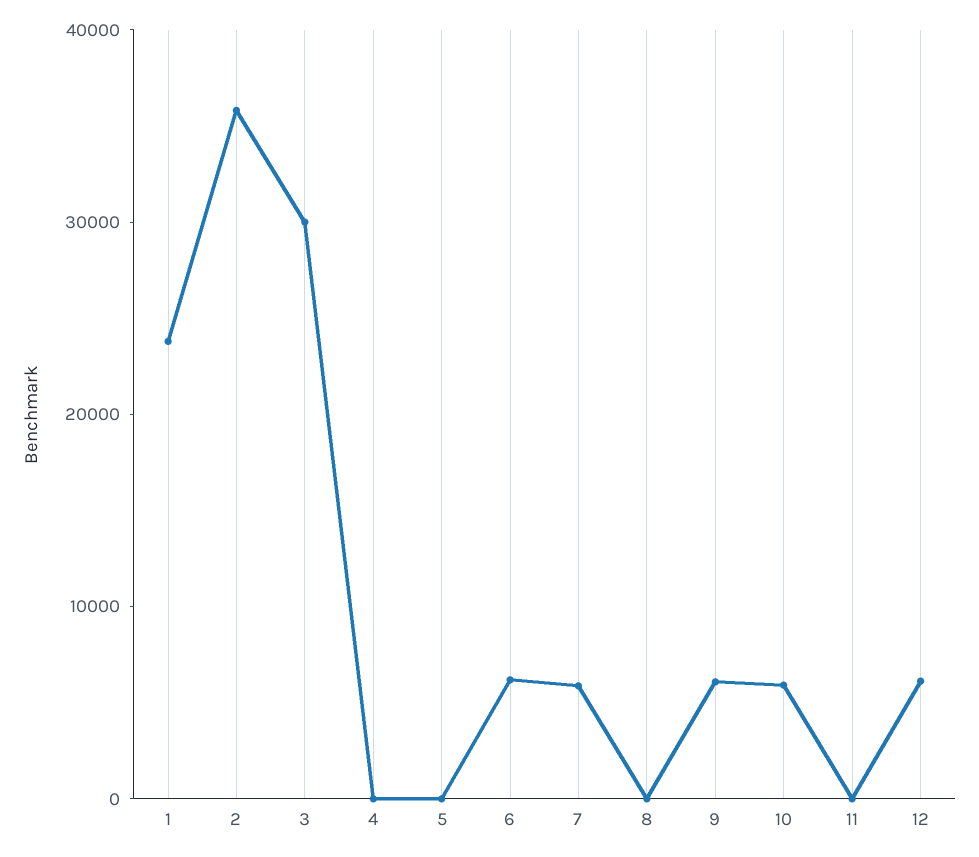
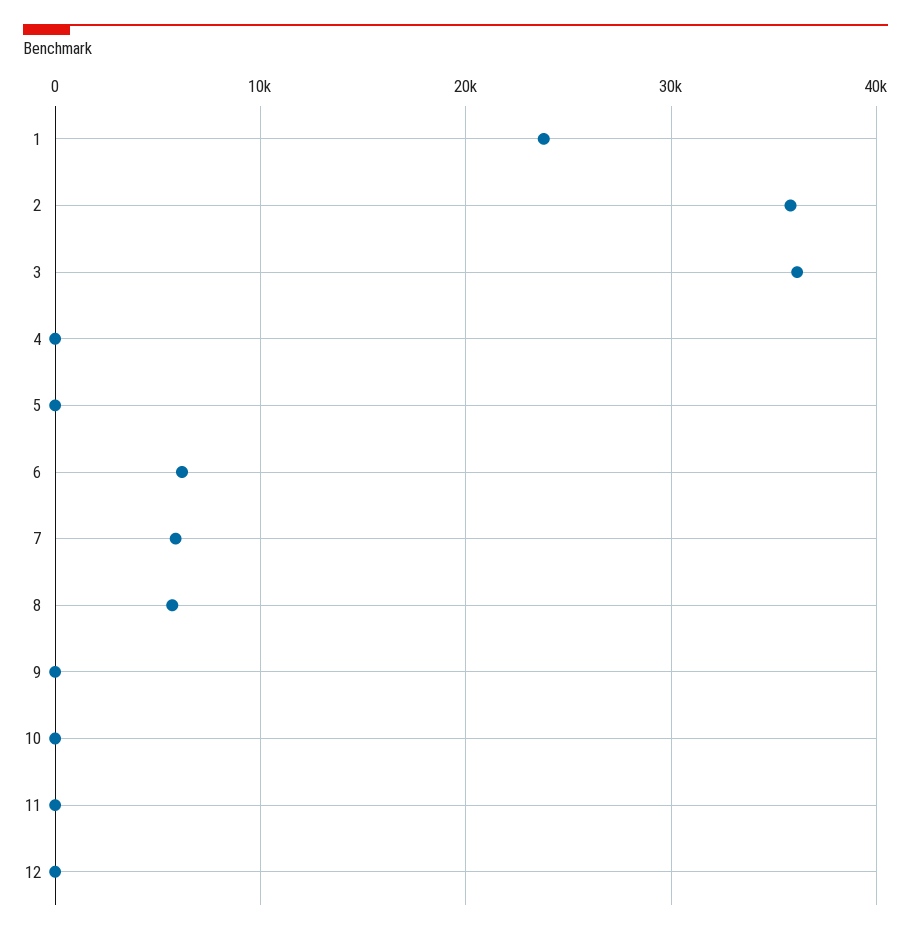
3: 30000 -> 36000
8: 0 -> 6000
9: 6000 -> 0
10: 6000 -> 0
12: 6000 -> 0

